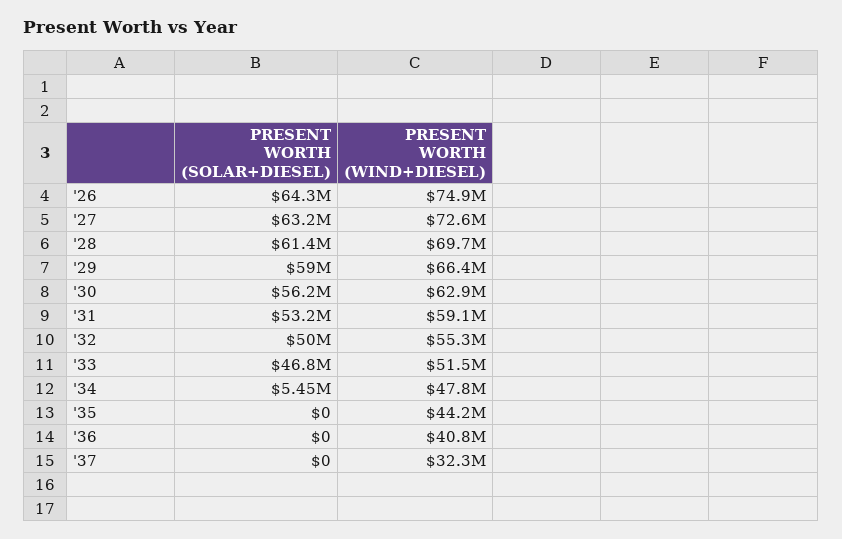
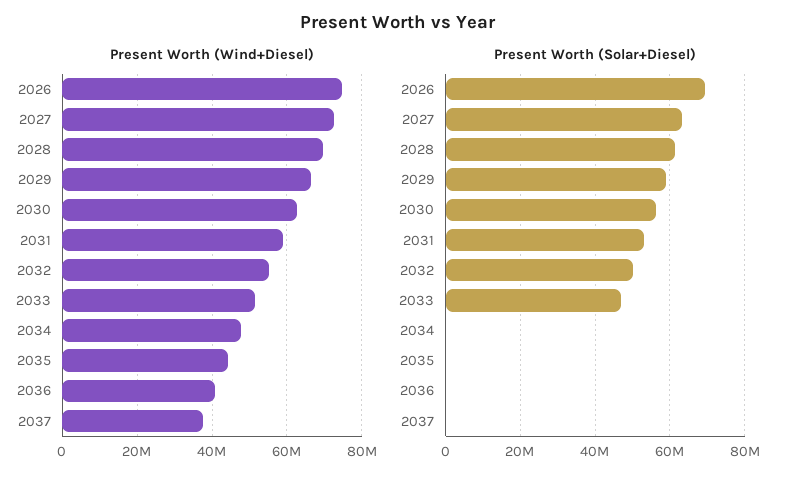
PRESENT WORTH (SOLAR+DIESEL), '26: 64300000 -> 70000000
PRESENT WORTH (SOLAR+DIESEL), '34: 5450000 -> 0
PRESENT WORTH (WIND+DIESEL), '37: 32300000 -> 38000000

